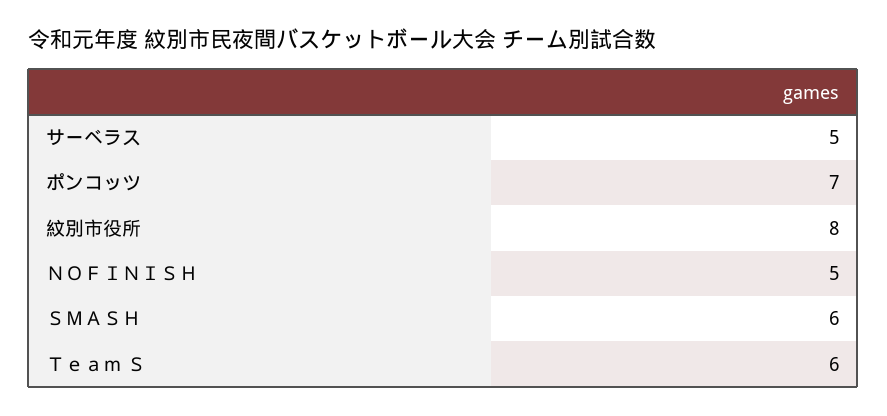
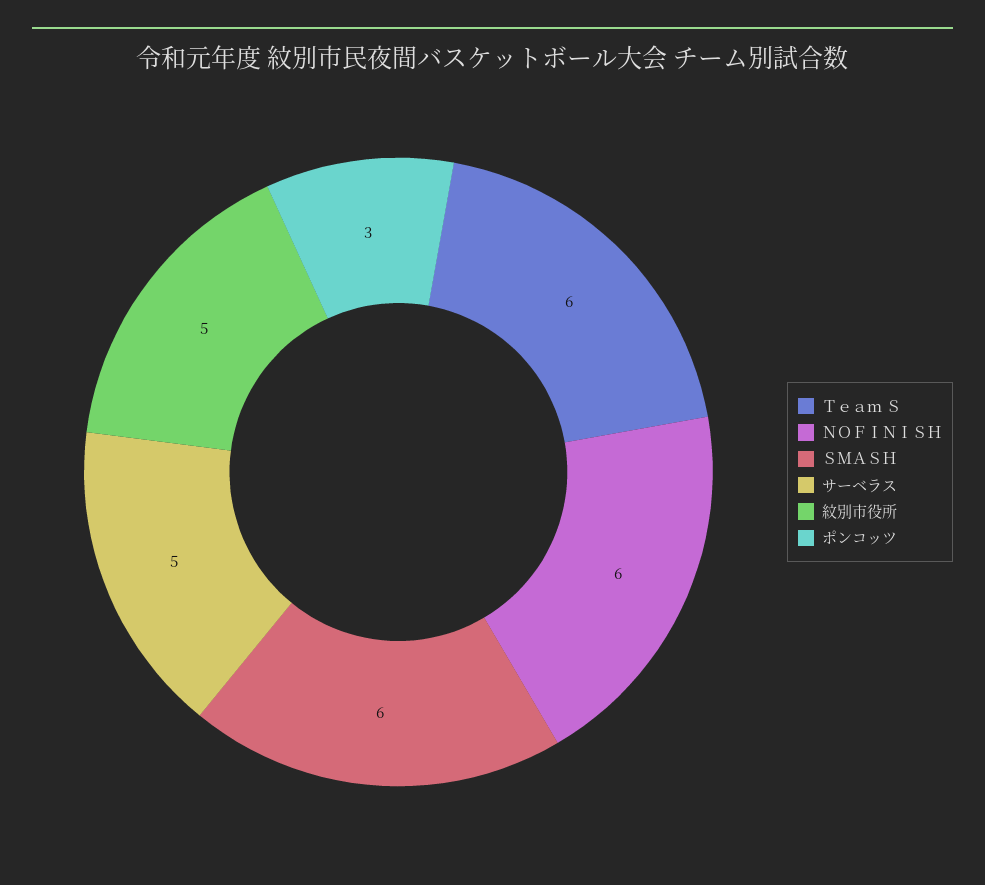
ポンコッツ: 7 -> 3
紋別市役所: 8 -> 5
ＮＯＦＩＮＩＳＨ: 5 -> 6

